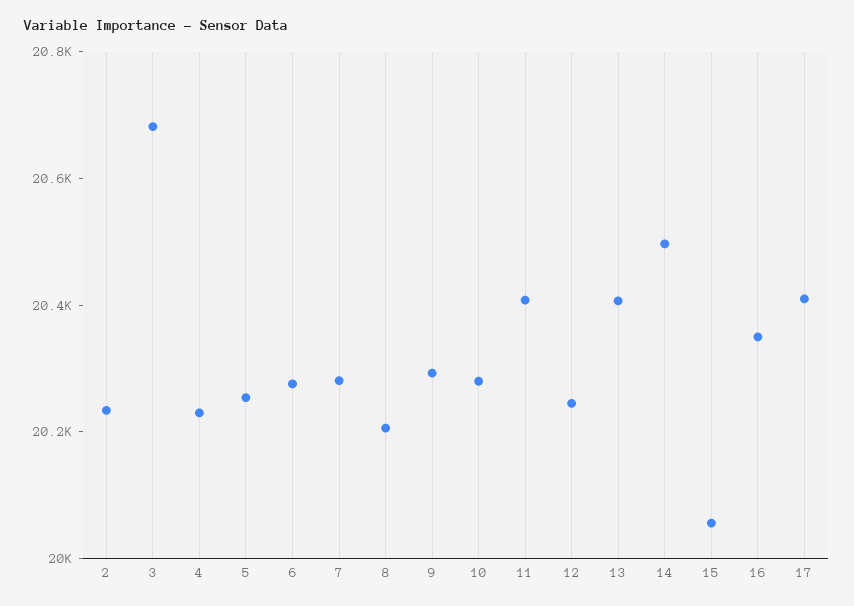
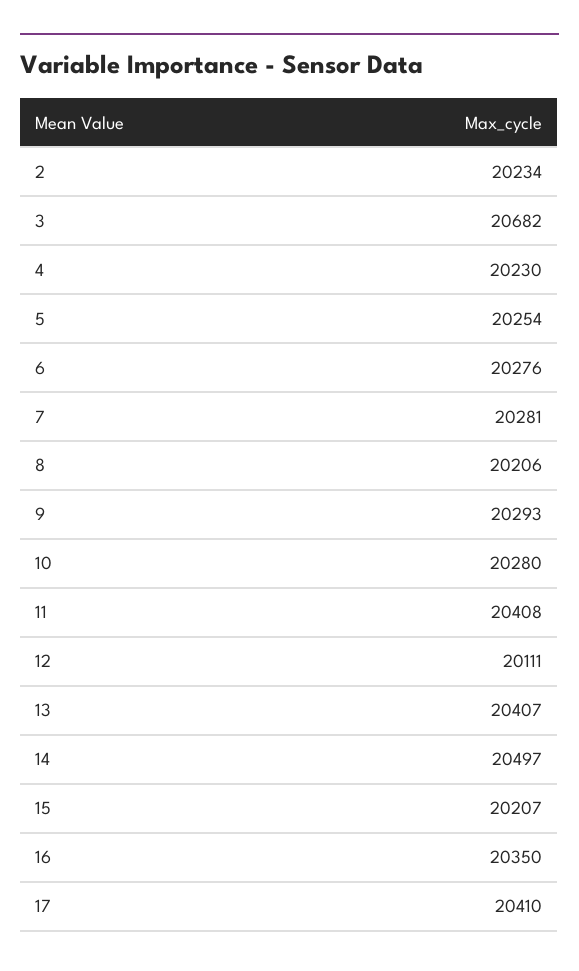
12: 20250 -> 20111
15: 20050 -> 20207

